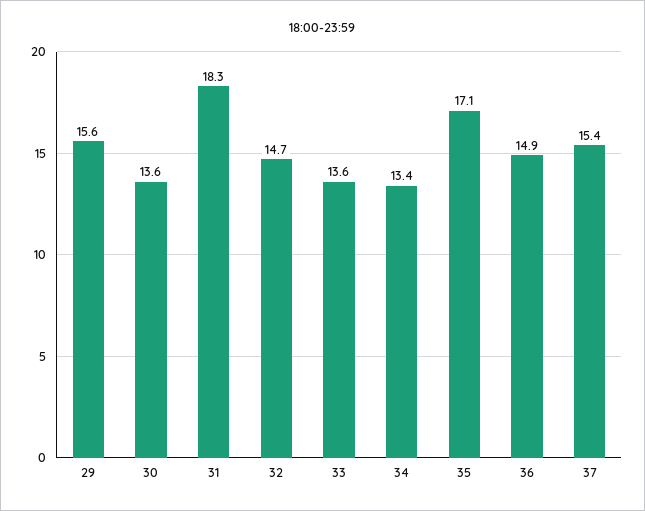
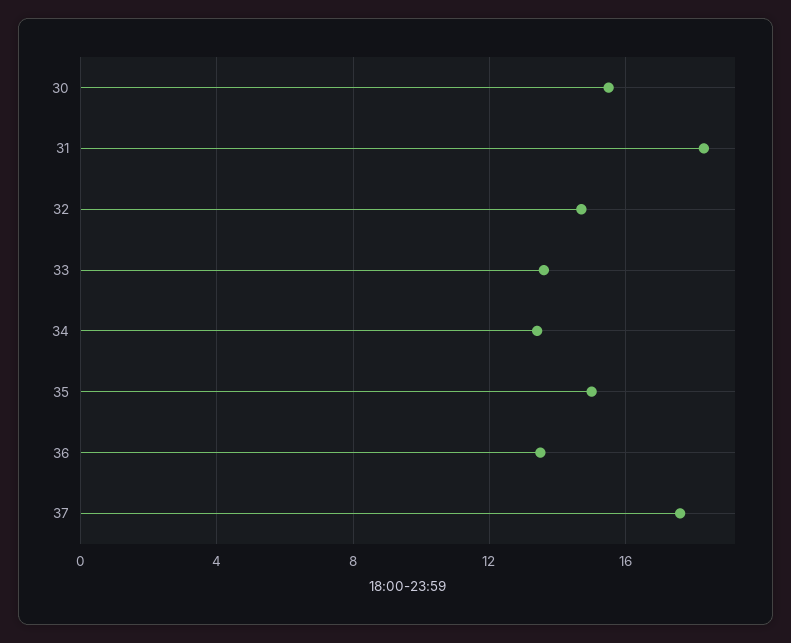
29: 15.6 -> none
30: 13.6 -> 15.5
35: 17.1 -> 15
36: 14.9 -> 13.5
37: 15.4 -> 17.5

